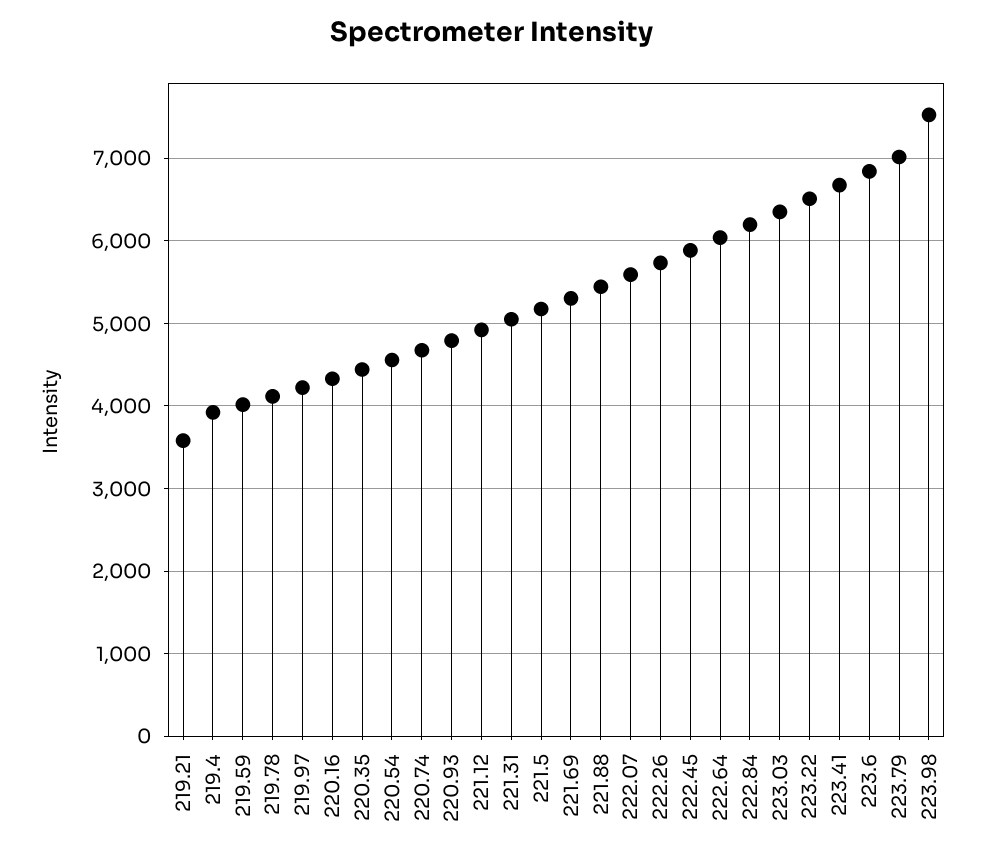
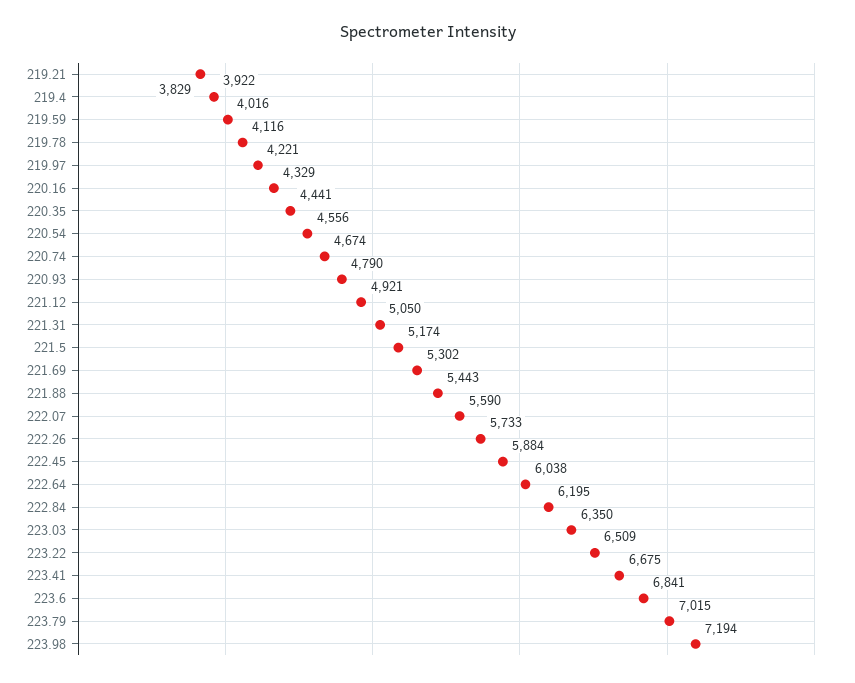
219.21: 3600 -> 3829
223.98: 7500 -> 7194

